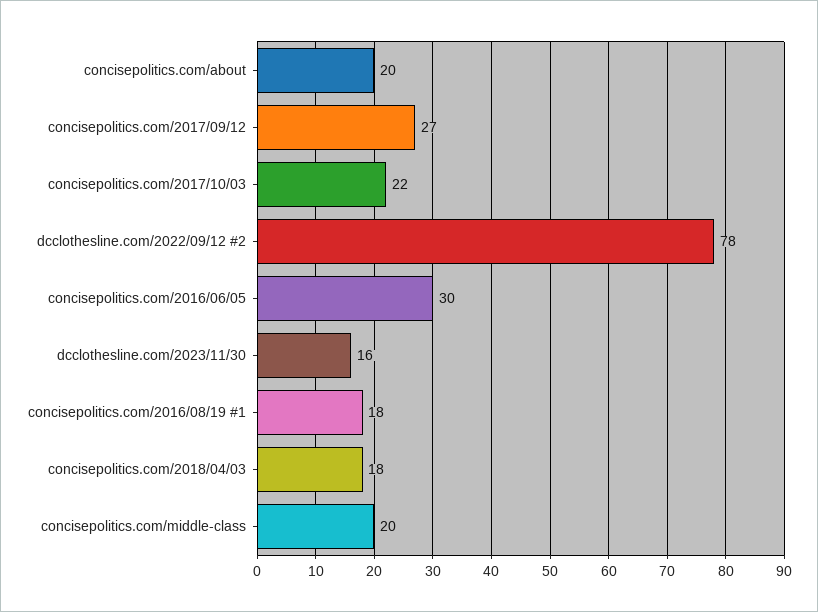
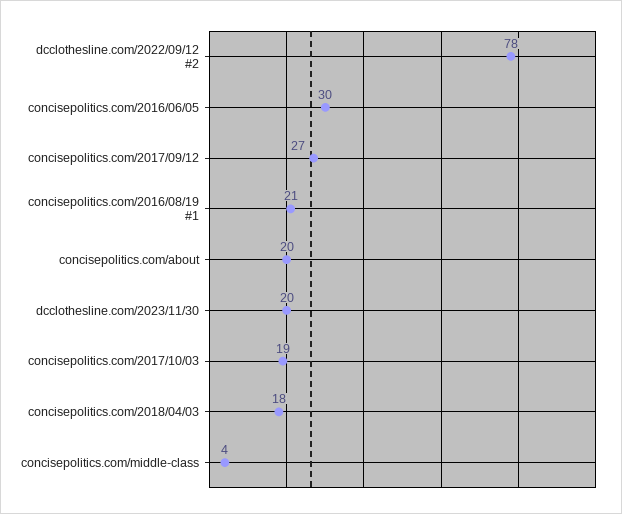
concisepolitics.com/2017/10/03: 22 -> 19
dcclothesline.com/2023/11/30: 16 -> 20
concisepolitics.com/2016/08/19 #1: 18 -> 21
concisepolitics.com/middle-class: 20 -> 4

